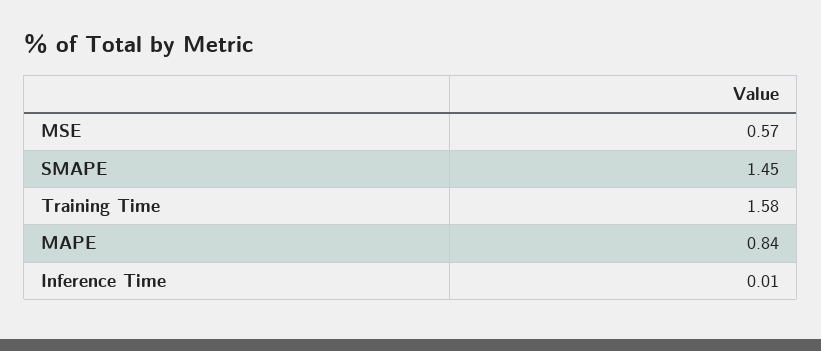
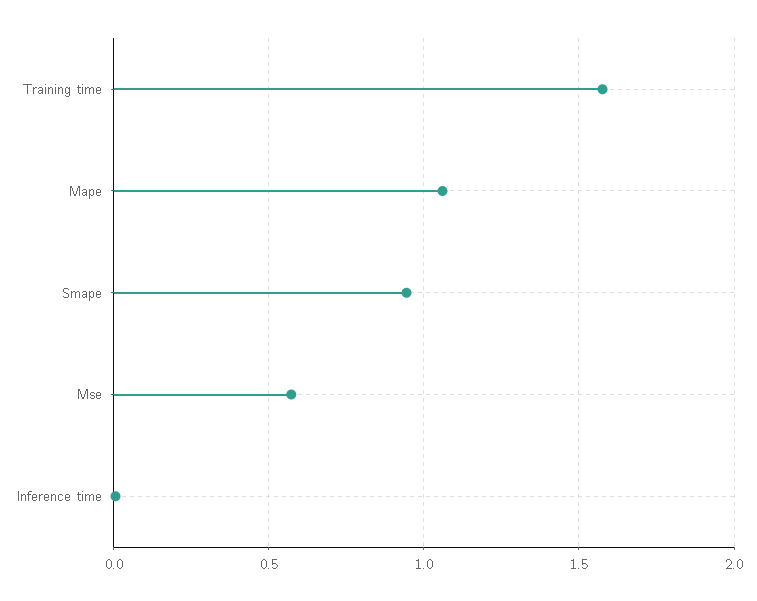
SMAPE: 1.45 -> 0.95
MAPE: 0.84 -> 1.05

